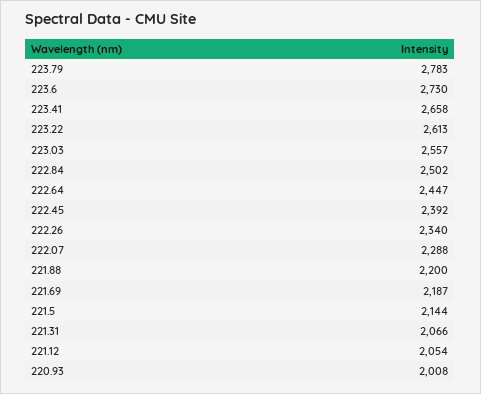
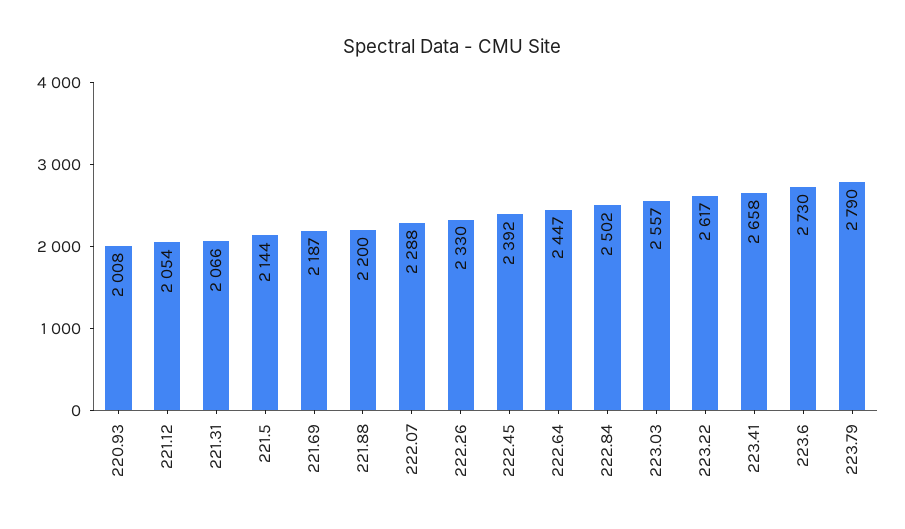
223.79: 2783 -> 2790
223.22: 2613 -> 2617
222.26: 2340 -> 2330

